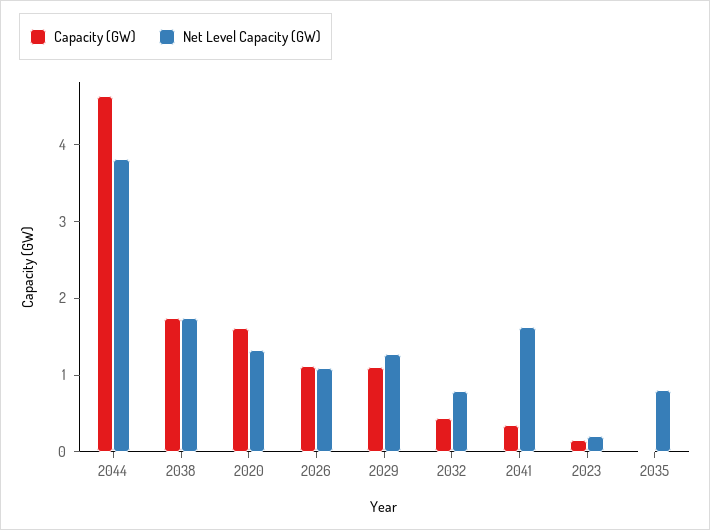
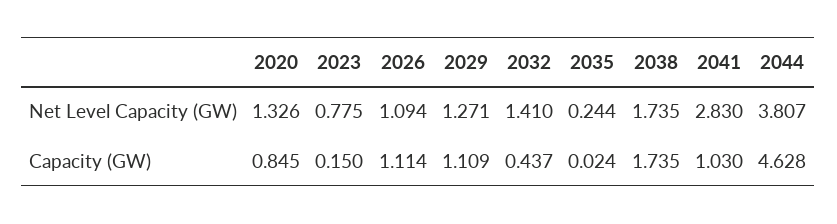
Capacity (GW), 2020: 1.6 -> 0.845
Net Level Capacity (GW), 2032: 0.8 -> 1.41
Capacity (GW), 2041: 0.4 -> 1.03
Net Level Capacity (GW), 2041: 1.6 -> 2.83
Net Level Capacity (GW), 2023: 0.2 -> 0.775
Net Level Capacity (GW), 2035: 0.8 -> 0.244

